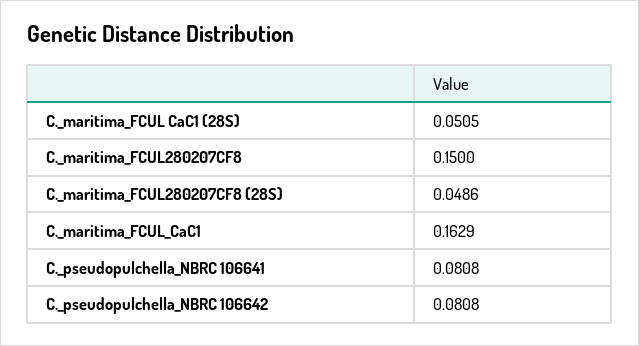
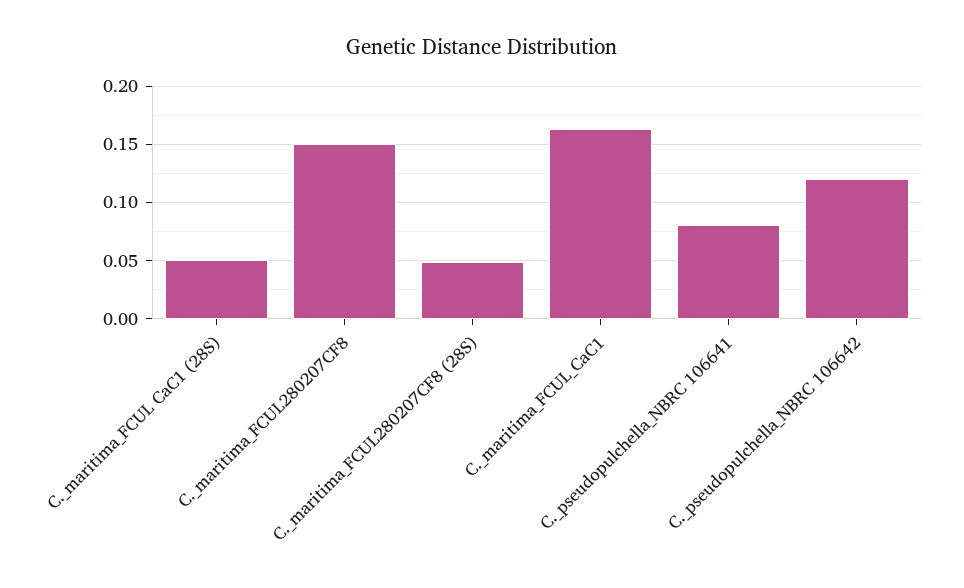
C._pseudopulchella_NBRC 106642: 0.0808 -> 0.12

